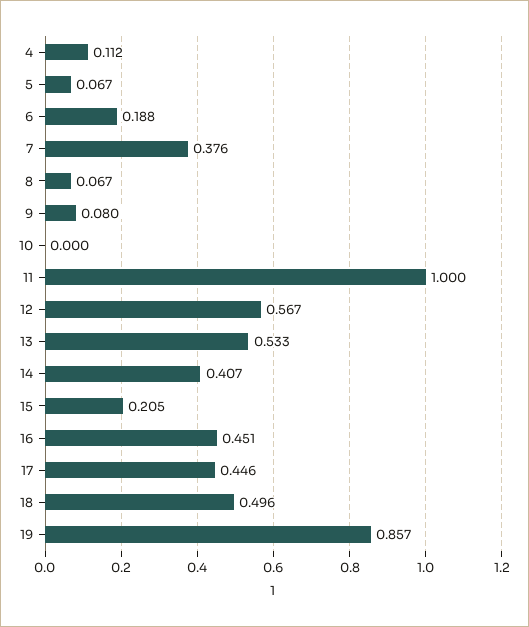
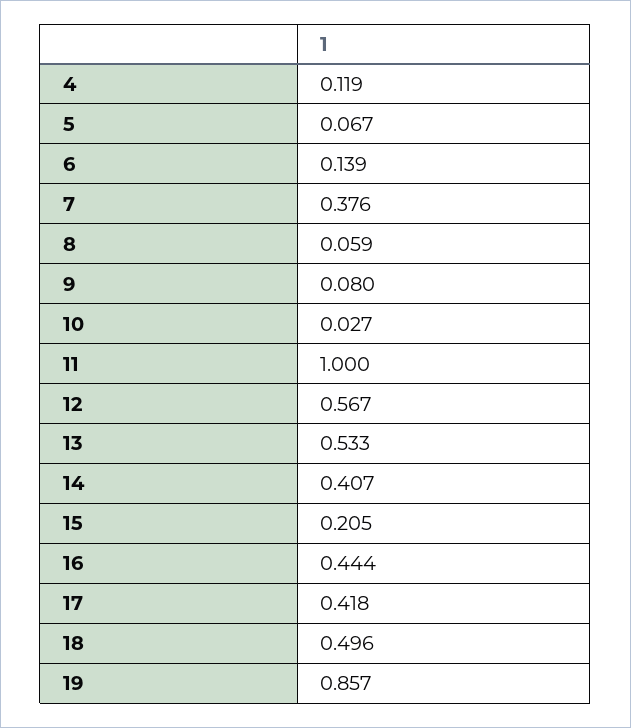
4: 0.112 -> 0.119
6: 0.188 -> 0.139
8: 0.067 -> 0.059
10: 0 -> 0.027
16: 0.451 -> 0.444
17: 0.446 -> 0.418

